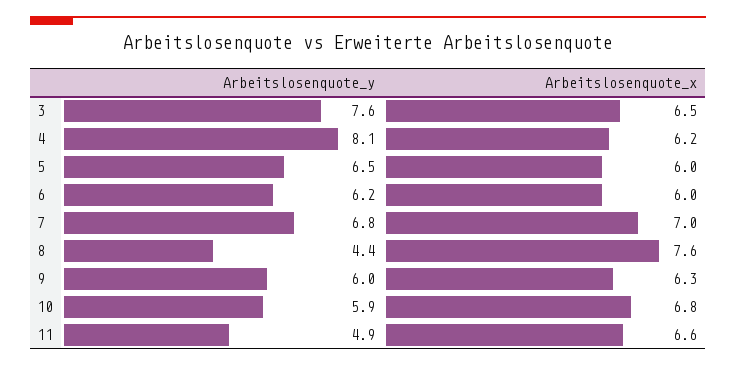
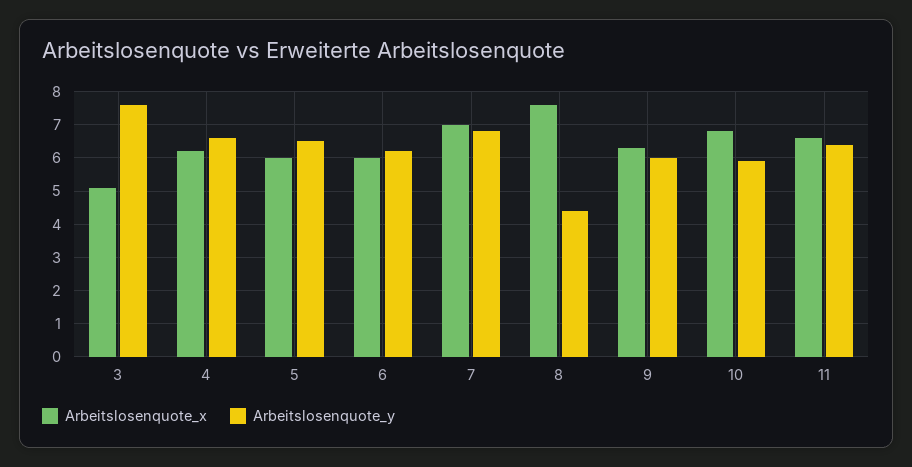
Arbeitslosenquote_x, 3: 6.5 -> 5
Arbeitslosenquote_y, 4: 8.1 -> 6.5
Arbeitslosenquote_y, 11: 4.9 -> 6.5

